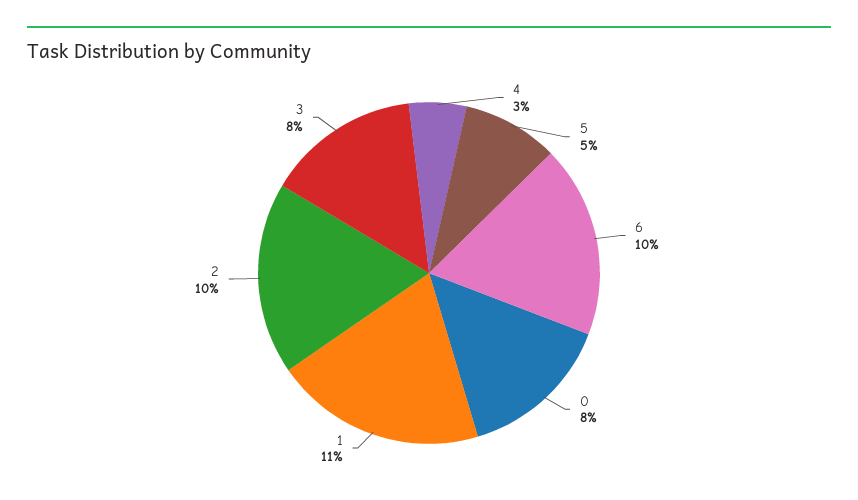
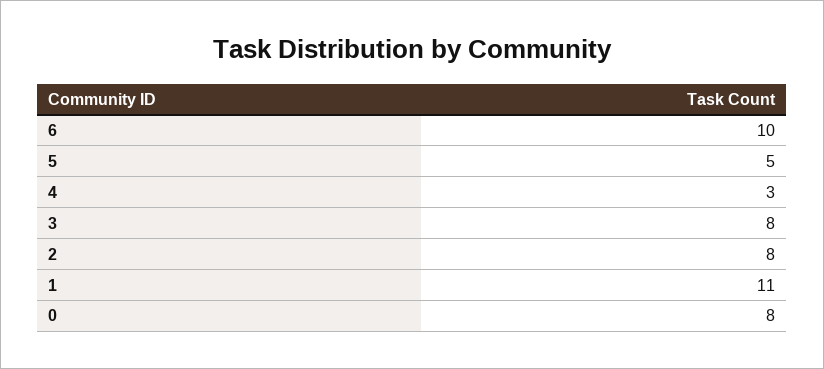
2: 10 -> 8

